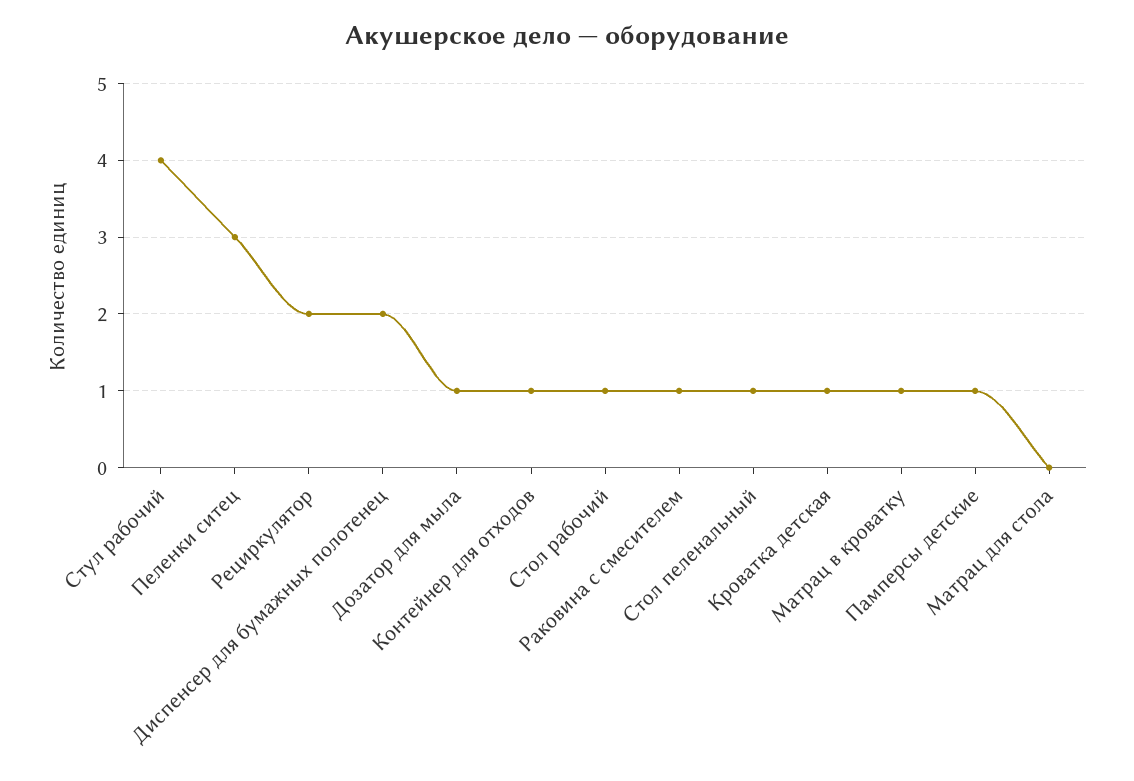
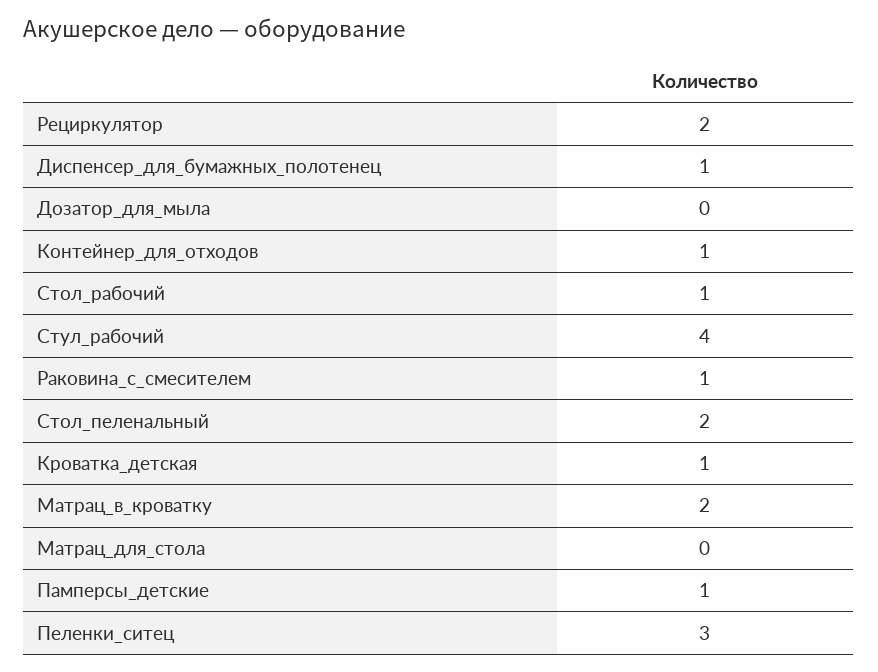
Диспенсер для бумажных полотенец: 2 -> 1
Дозатор для мыла: 1 -> 0
Стол пеленальный: 1 -> 2
Матрац в кроватку: 1 -> 2

